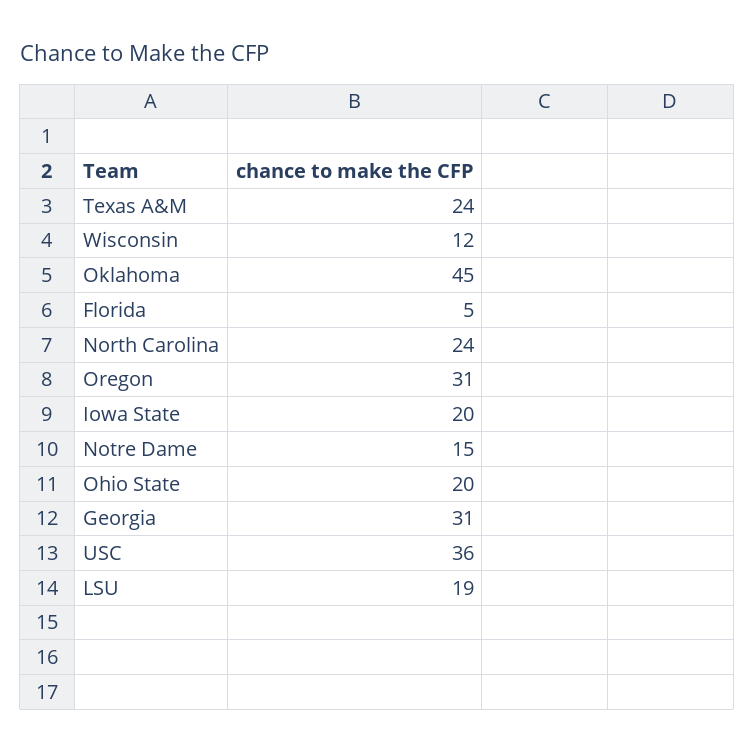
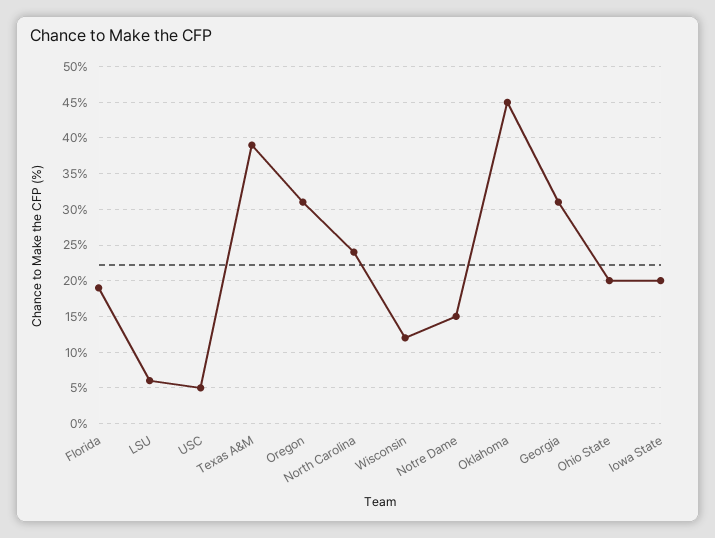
Texas A&M: 24 -> 39
Florida: 5 -> 19
USC: 36 -> 5
LSU: 19 -> 6

